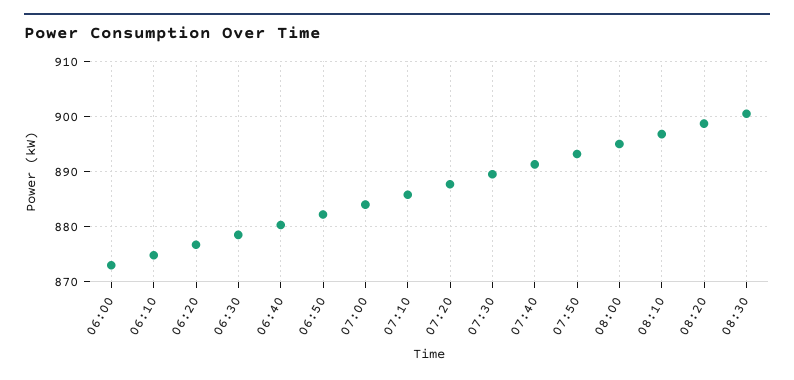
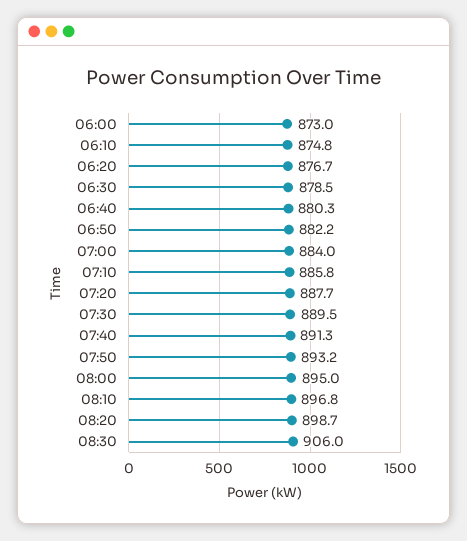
08:30: 900 -> 906

